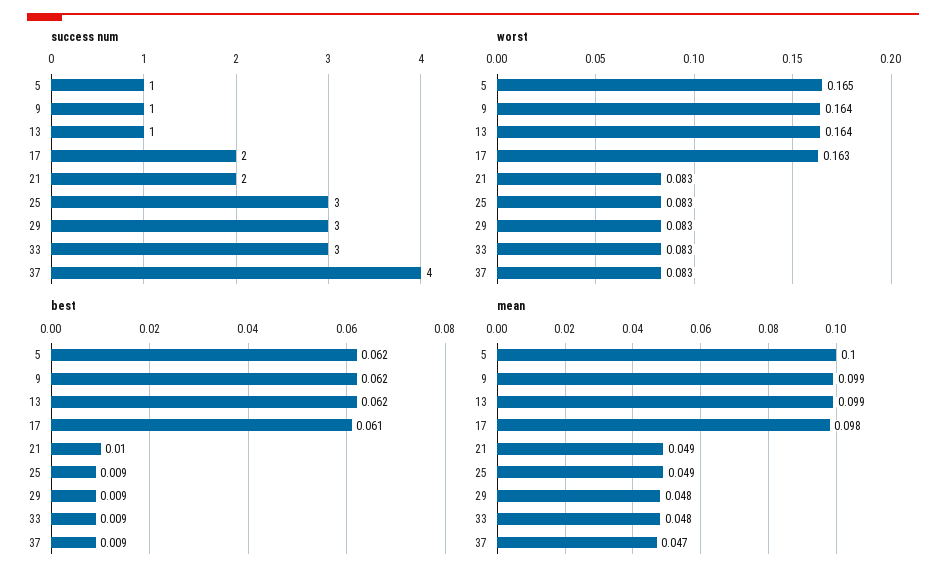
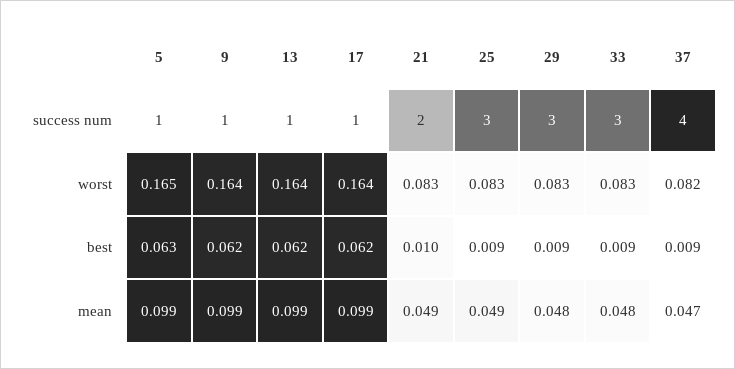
success num, 17: 2 -> 1
worst, 17: 0.163 -> 0.164
worst, 37: 0.083 -> 0.082
best, 5: 0.062 -> 0.063
best, 17: 0.061 -> 0.062
mean, 5: 0.1 -> 0.099
mean, 17: 0.098 -> 0.099

